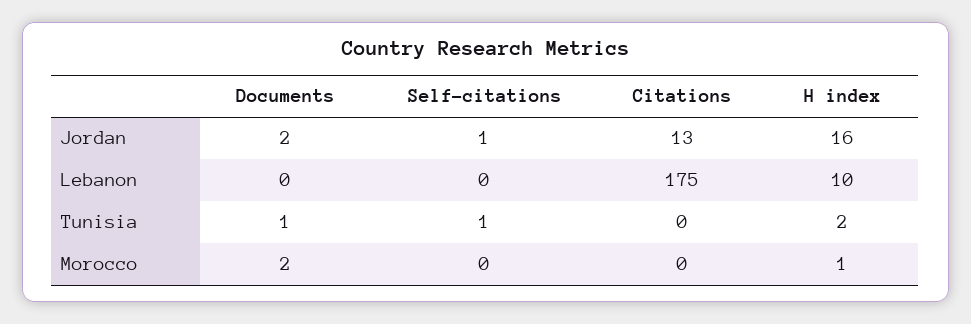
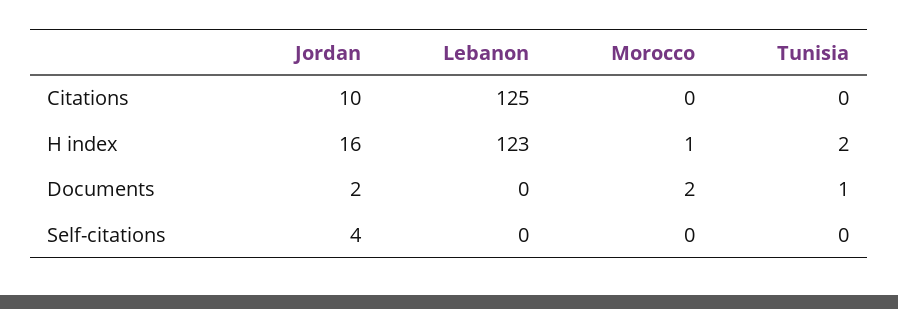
Self-citations, Jordan: 1 -> 4
Citations, Jordan: 13 -> 10
Citations, Lebanon: 175 -> 125
H index, Lebanon: 10 -> 123
Self-citations, Tunisia: 1 -> 0

